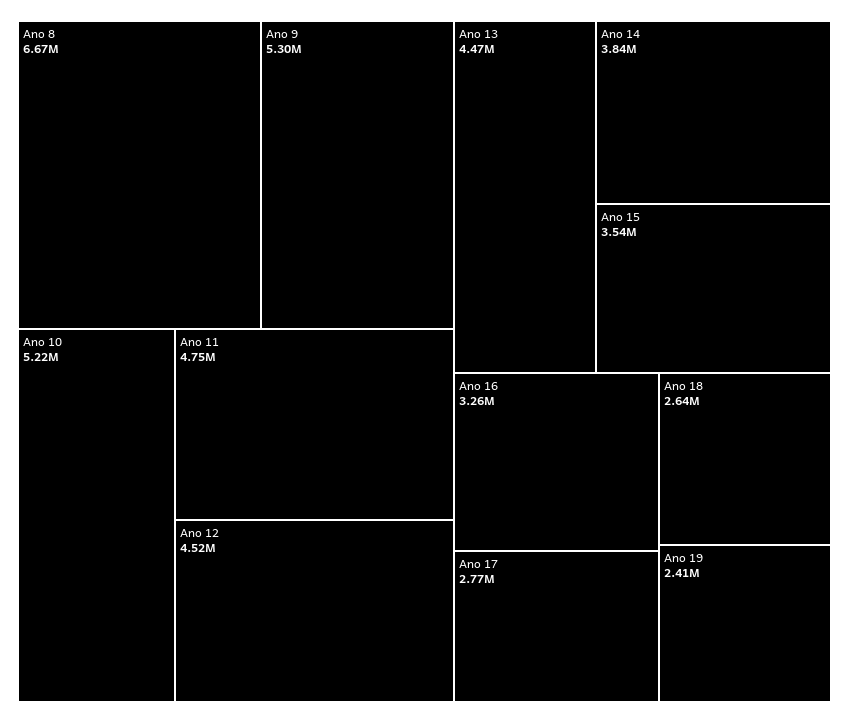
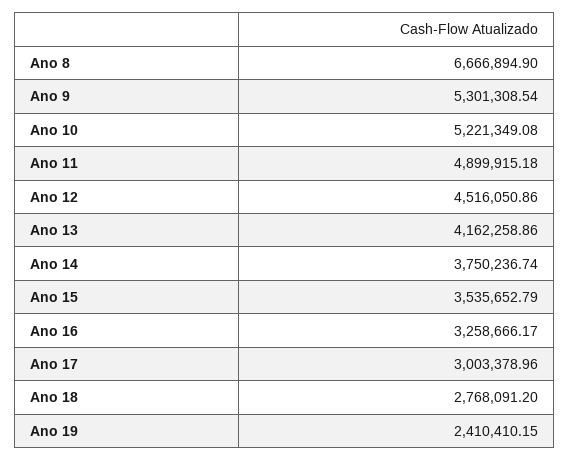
Ano 11: 4750000 -> 4899915.18
Ano 13: 4470000 -> 4162258.86
Ano 14: 3840000 -> 3750236.74
Ano 17: 2770000 -> 3003378.96
Ano 18: 2640000 -> 2768091.2

